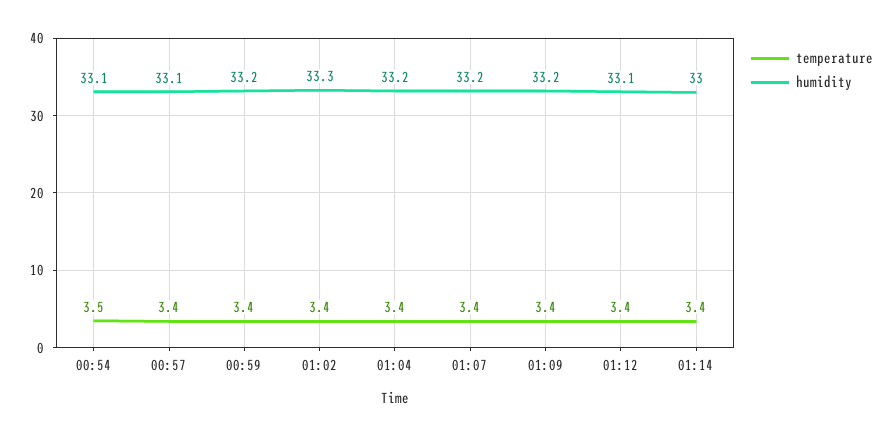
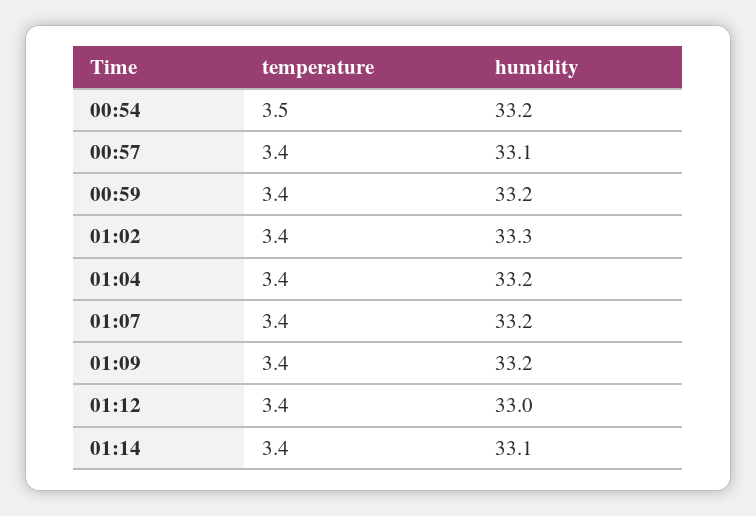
humidity, 00:54: 33.1 -> 33.2
humidity, 01:12: 33.1 -> 33
humidity, 01:14: 33 -> 33.1

